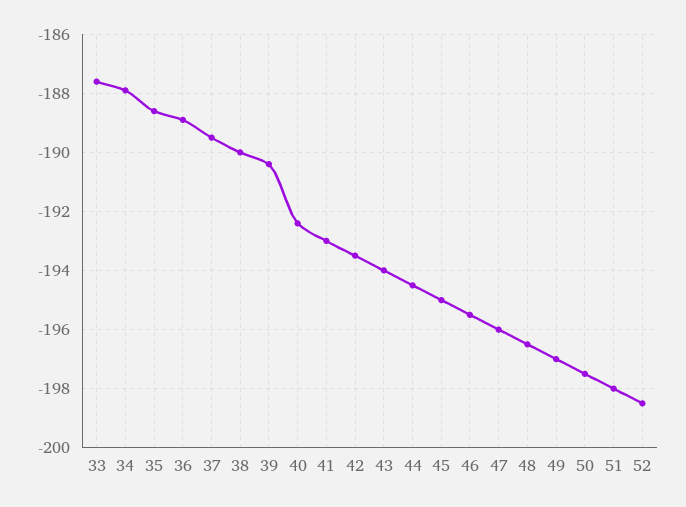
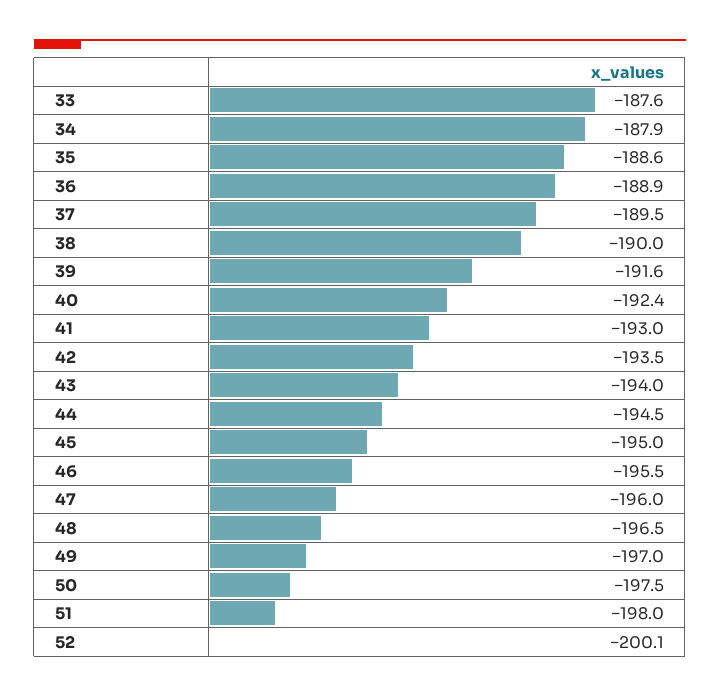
39: -190.5 -> -191.6
52: -198.5 -> -200.1

